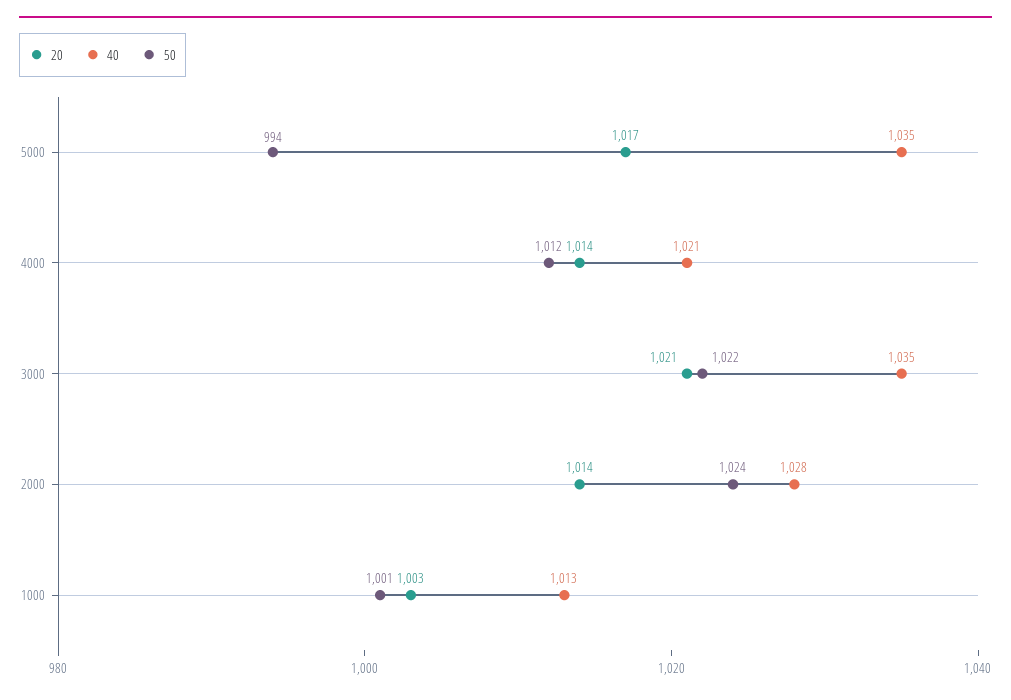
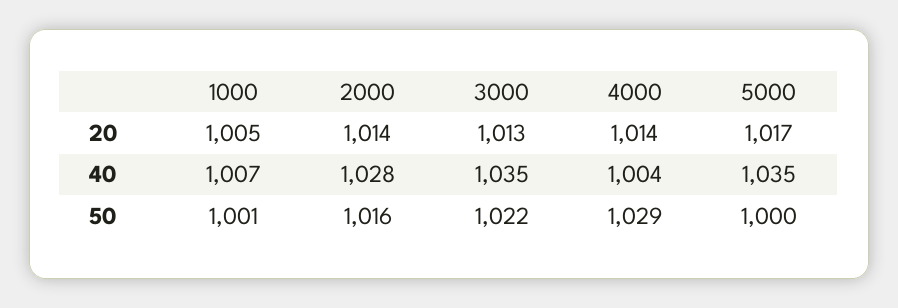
50, 5000: 994 -> 1000
40, 4000: 1021 -> 1004
50, 4000: 1012 -> 1029
20, 3000: 1021 -> 1013
50, 2000: 1024 -> 1016
20, 1000: 1003 -> 1005
40, 1000: 1013 -> 1007

